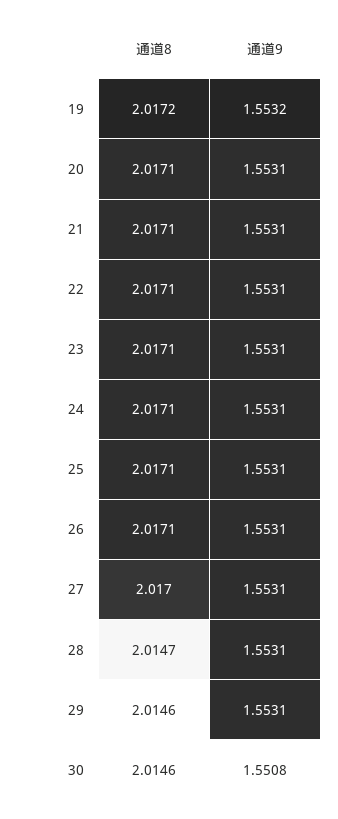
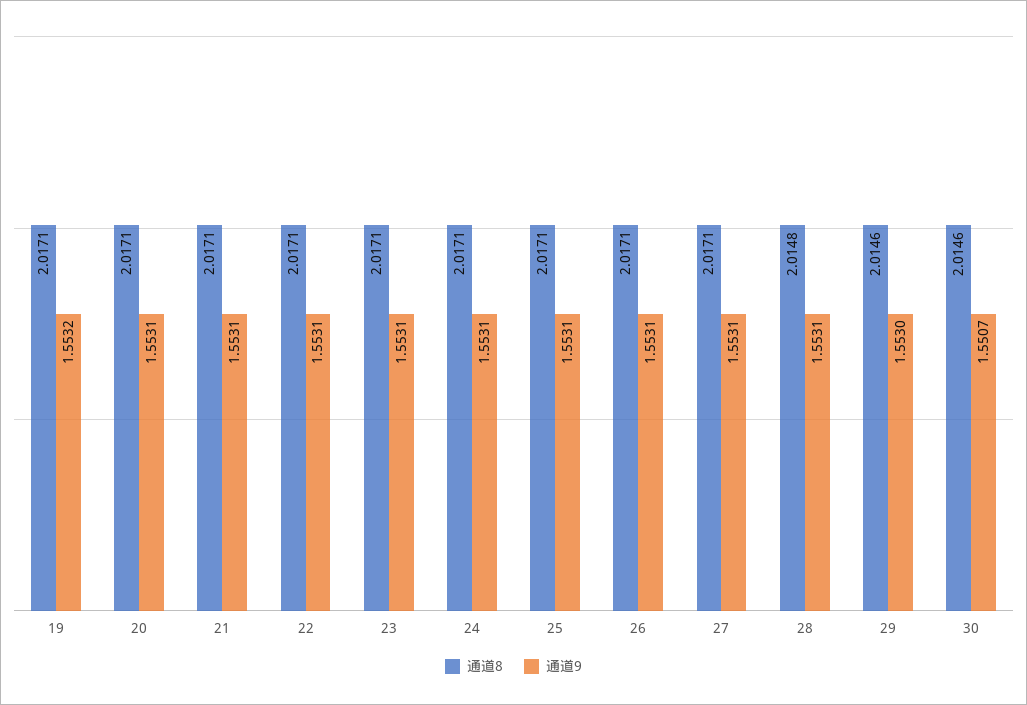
通道8, 19: 2.0172 -> 2.0171
通道8, 27: 2.017 -> 2.0171
通道8, 28: 2.0147 -> 2.0148
通道9, 29: 1.5531 -> 1.553
通道9, 30: 1.5508 -> 1.5507

